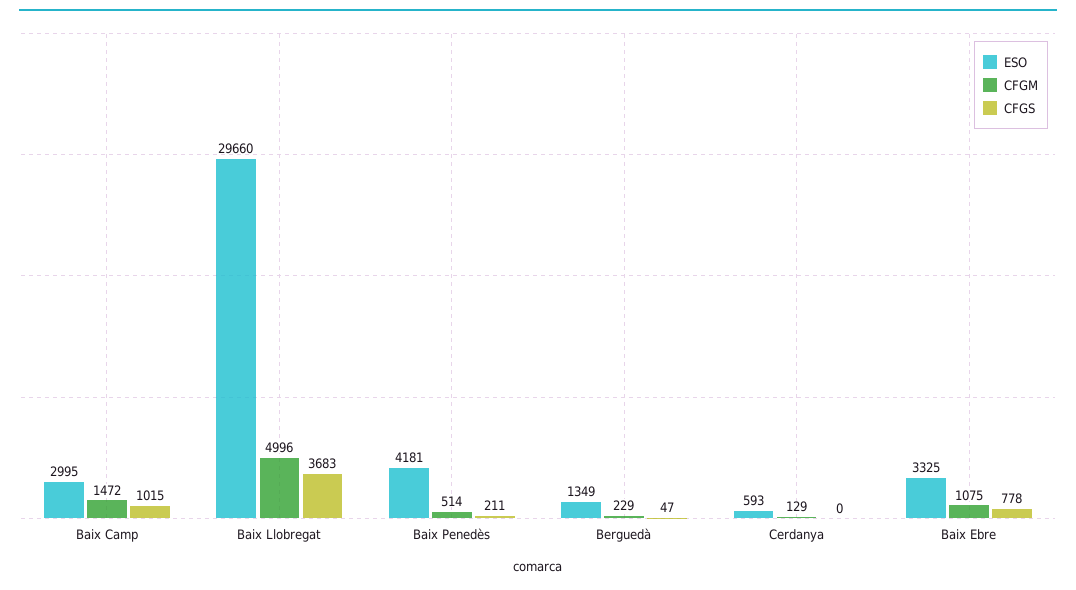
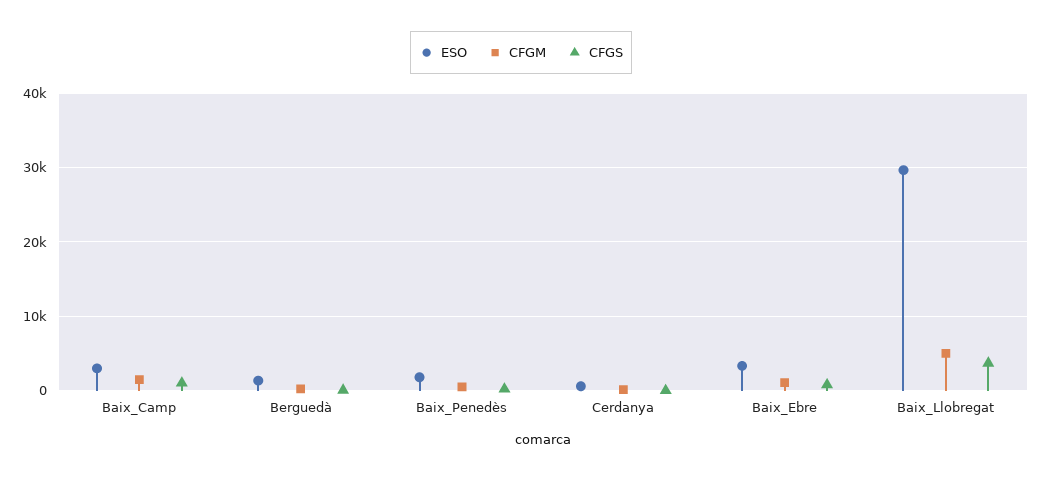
ESO, Baix Penedès: 4181 -> 2000

